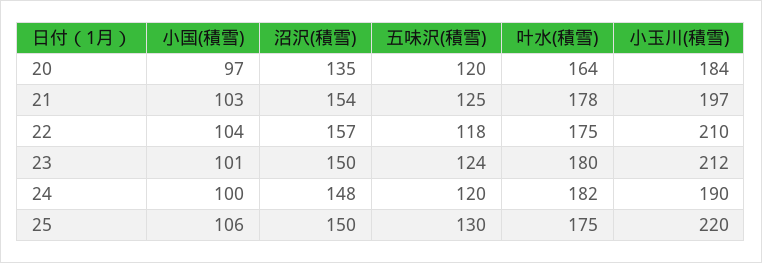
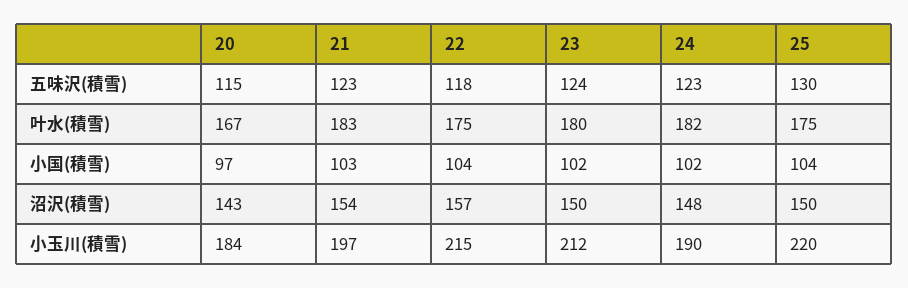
沼沢(積雪), 20: 135 -> 143
五味沢(積雪), 20: 120 -> 115
叶水(積雪), 20: 164 -> 167
五味沢(積雪), 21: 125 -> 123
叶水(積雪), 21: 178 -> 183
小玉川(積雪), 22: 210 -> 215
小国(積雪), 23: 101 -> 102
小国(積雪), 24: 100 -> 102
五味沢(積雪), 24: 120 -> 123
小国(積雪), 25: 106 -> 104

